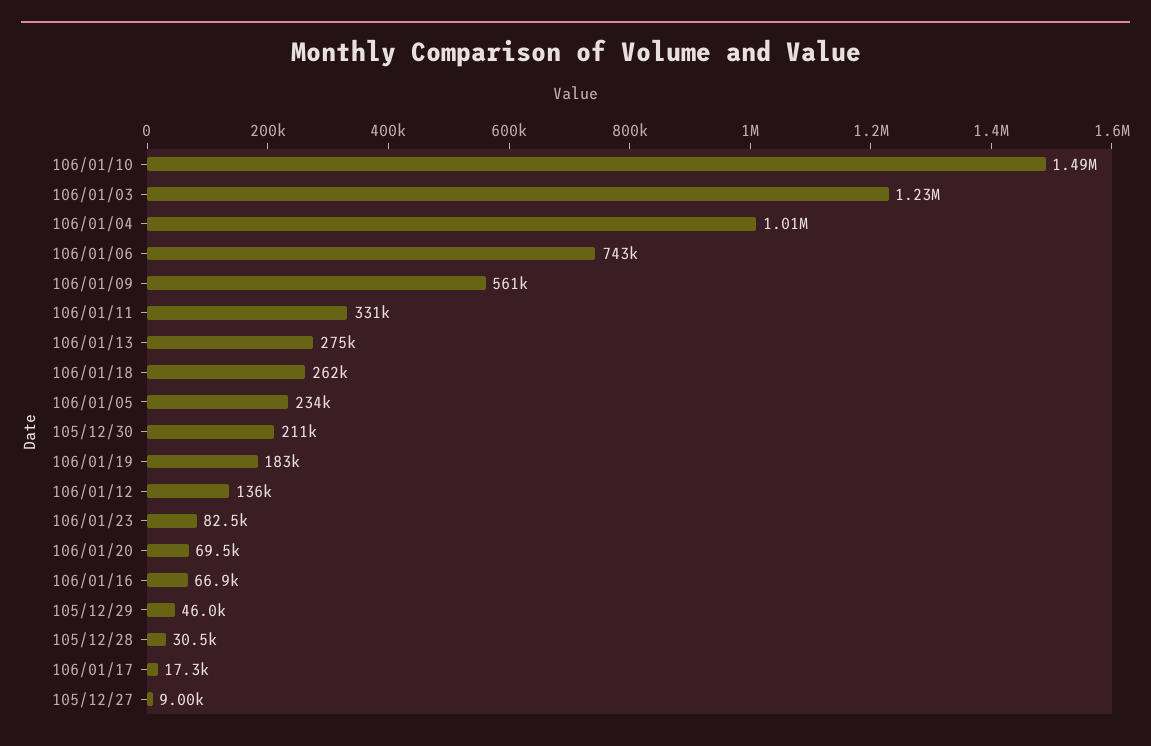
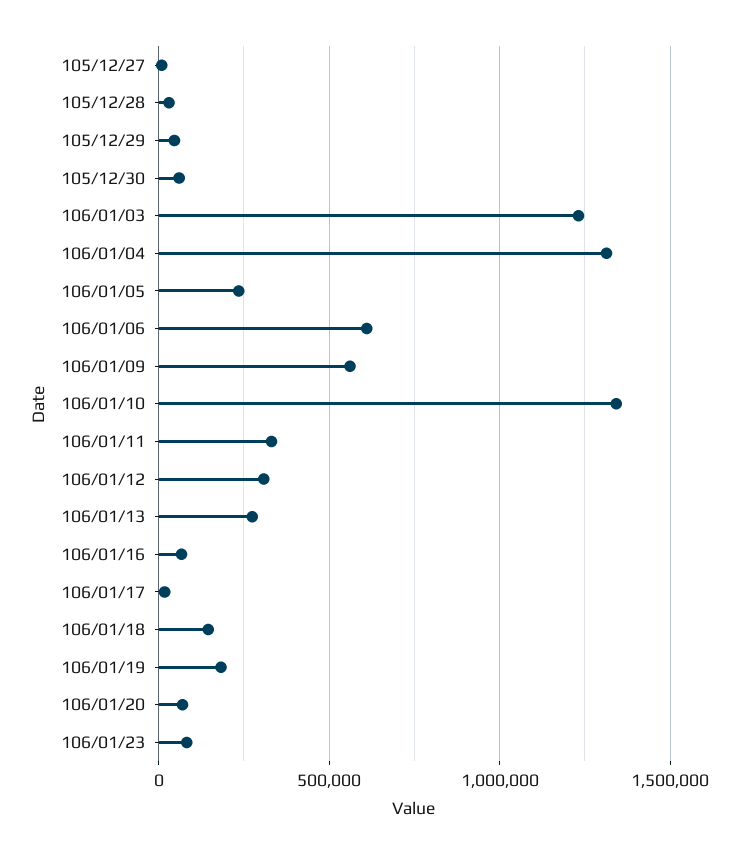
106/01/10: 1490000 -> 1350000
106/01/04: 1010000 -> 1300000
106/01/06: 743000 -> 600000
106/01/18: 262000 -> 150000
105/12/30: 211000 -> 50000
106/01/12: 136000 -> 300000

